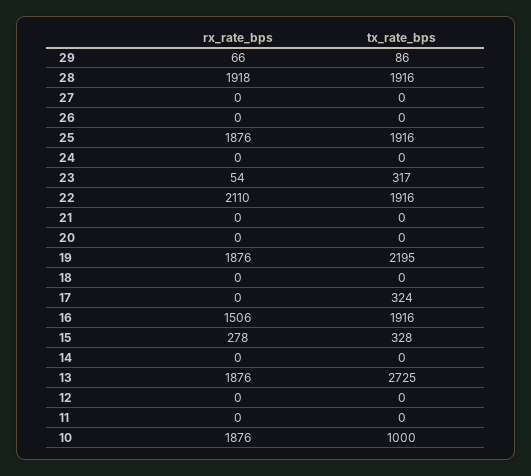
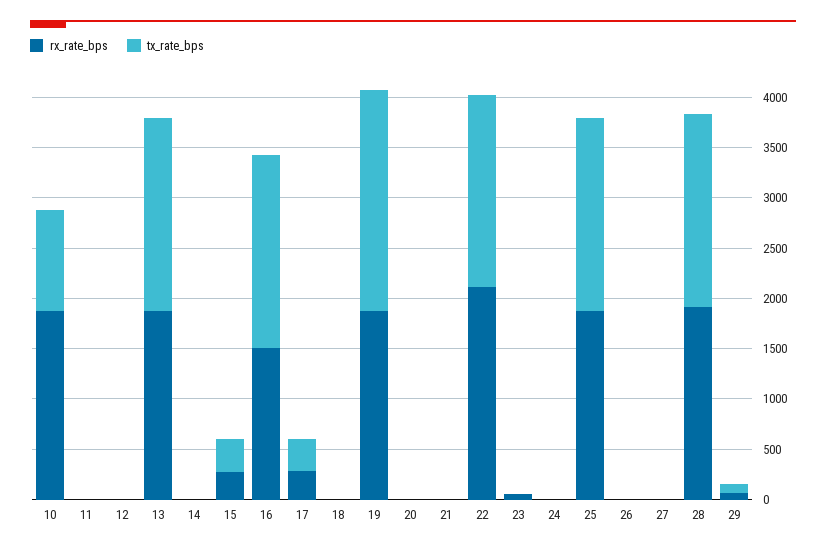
tx_rate_bps, 23: 317 -> 0
rx_rate_bps, 17: 0 -> 300
tx_rate_bps, 13: 2725 -> 1900

